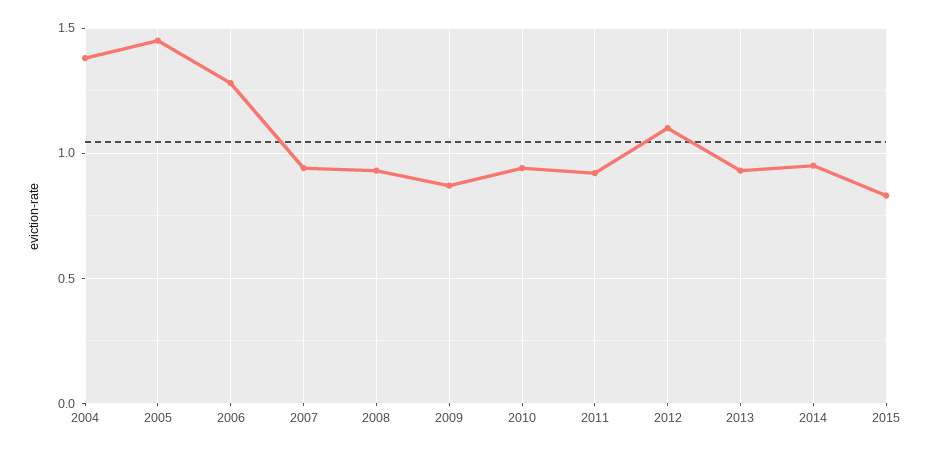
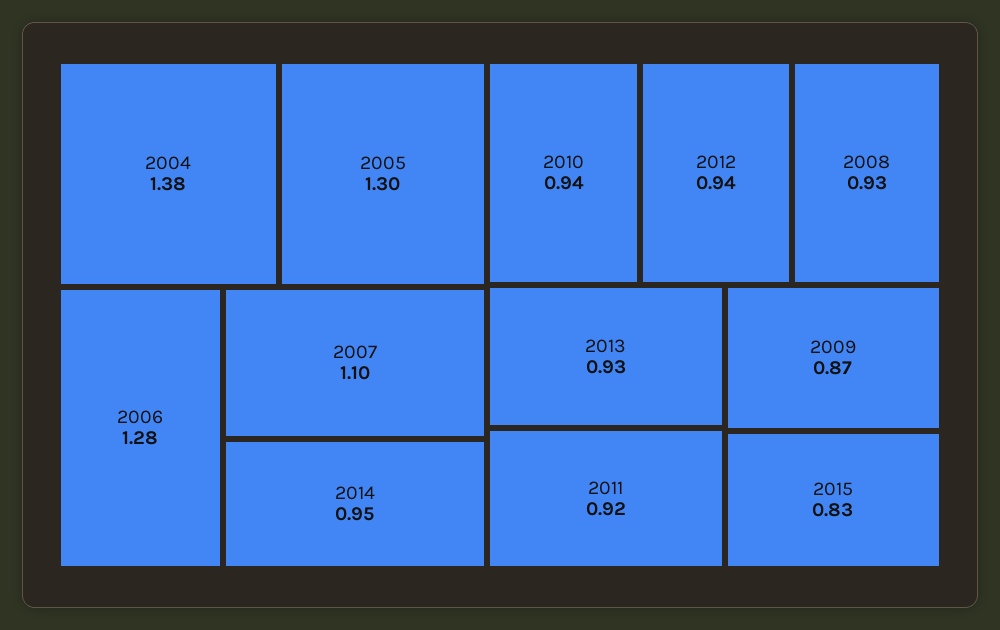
2005: 1.45 -> 1.3
2007: 0.95 -> 1.1
2012: 1.1 -> 0.94

